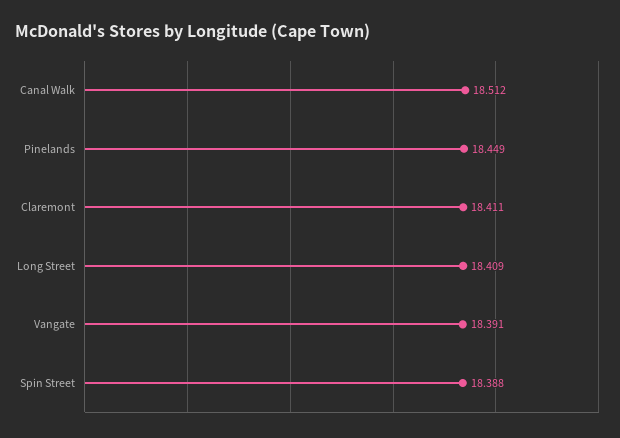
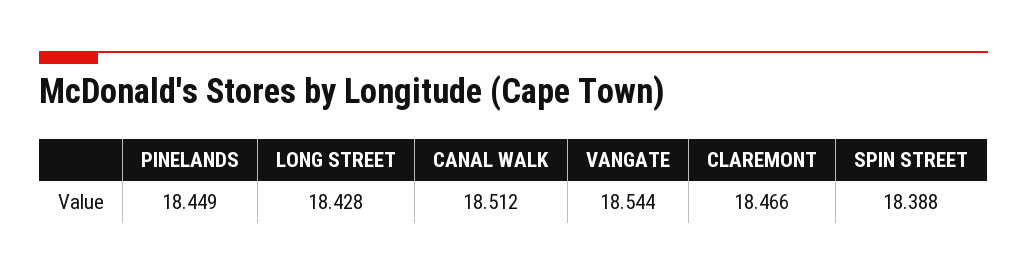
Claremont: 18.411 -> 18.466
Long Street: 18.409 -> 18.428
Vangate: 18.391 -> 18.544

